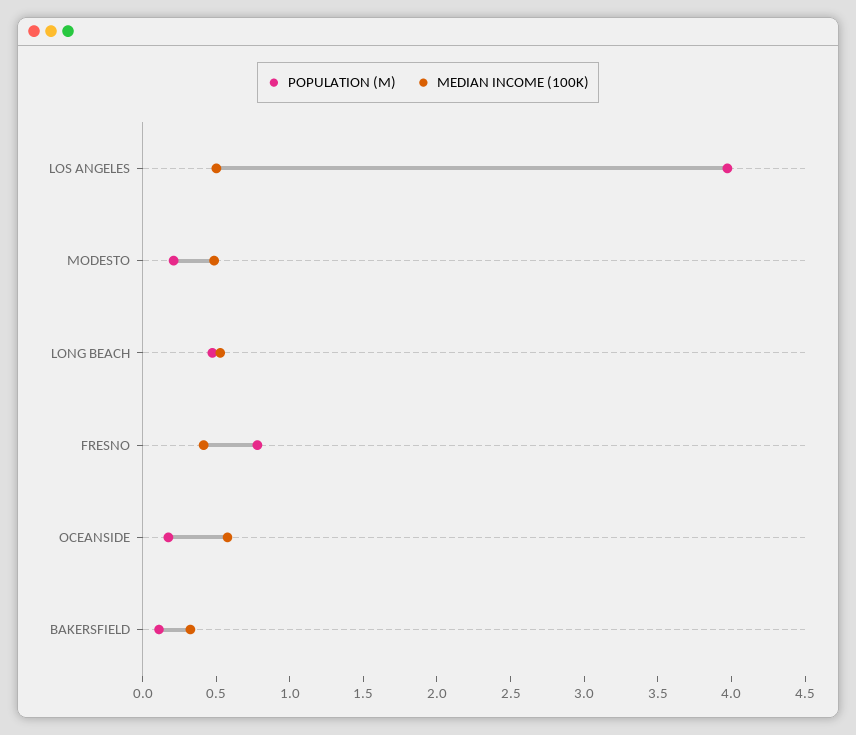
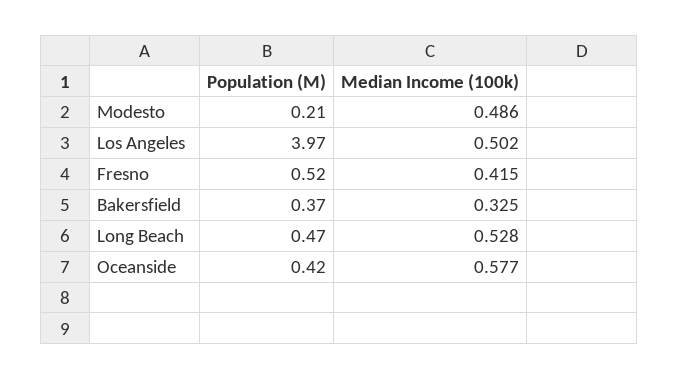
POPULATION (M), FRESNO: 0.8 -> 0.52
POPULATION (M), OCEANSIDE: 0.2 -> 0.42
POPULATION (M), BAKERSFIELD: 0.1 -> 0.37

